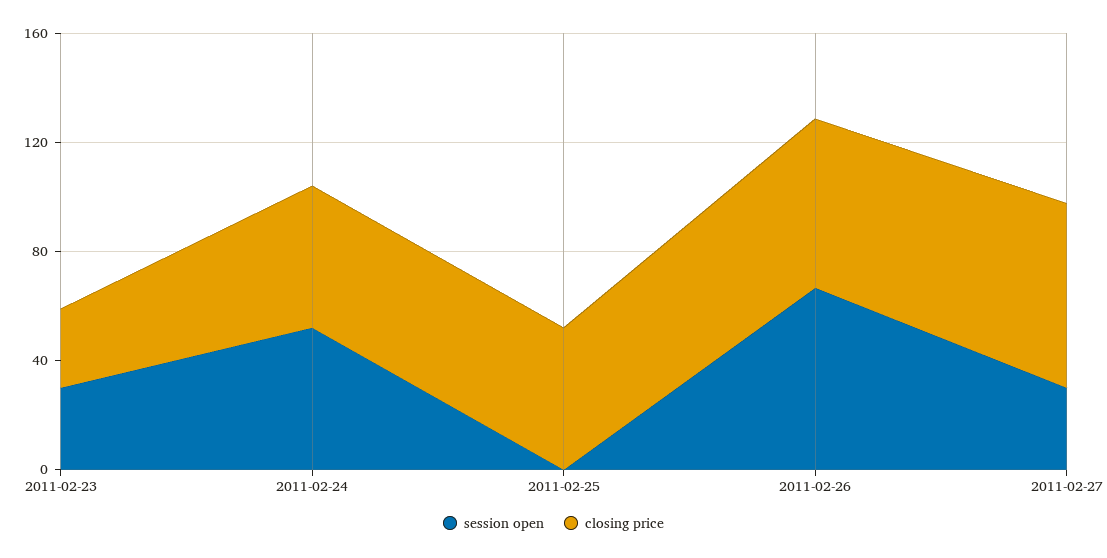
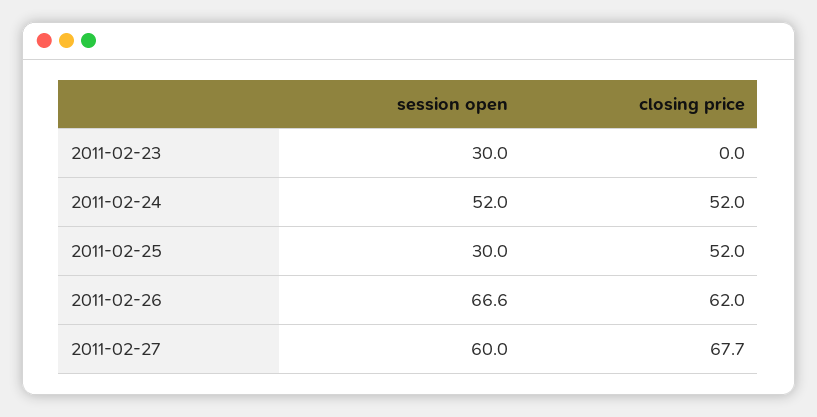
closing price, 2011-02-23: 30 -> 0
session open, 2011-02-25: 0 -> 30
session open, 2011-02-27: 30 -> 60

